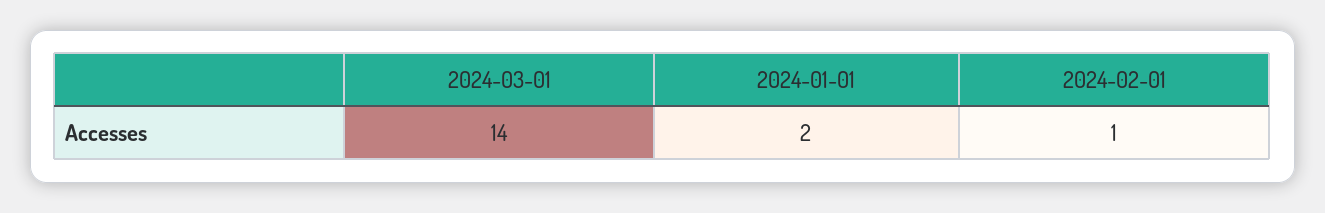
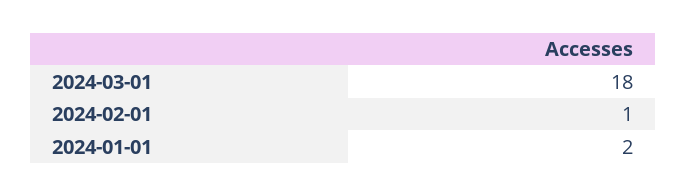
2024-03-01: 14 -> 18

